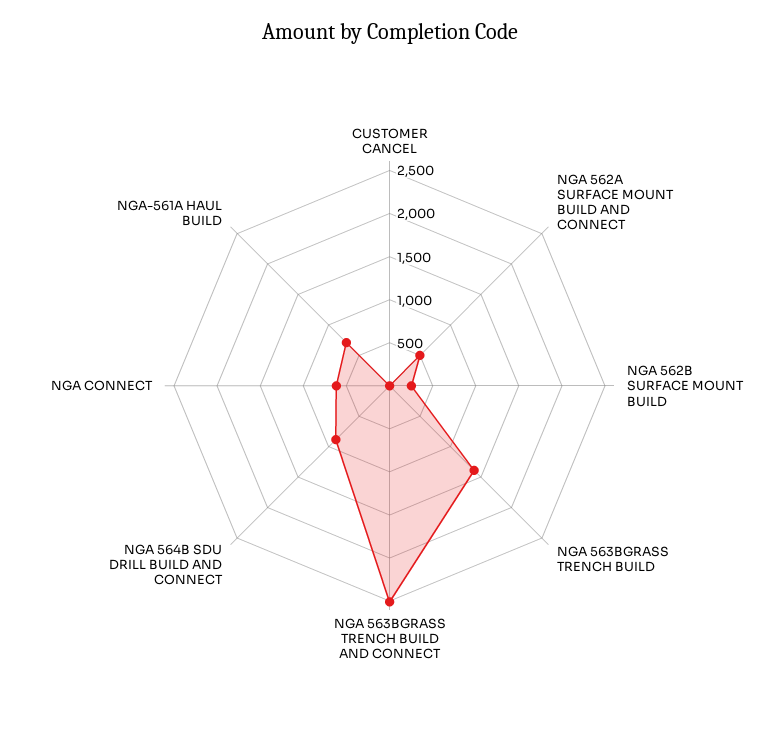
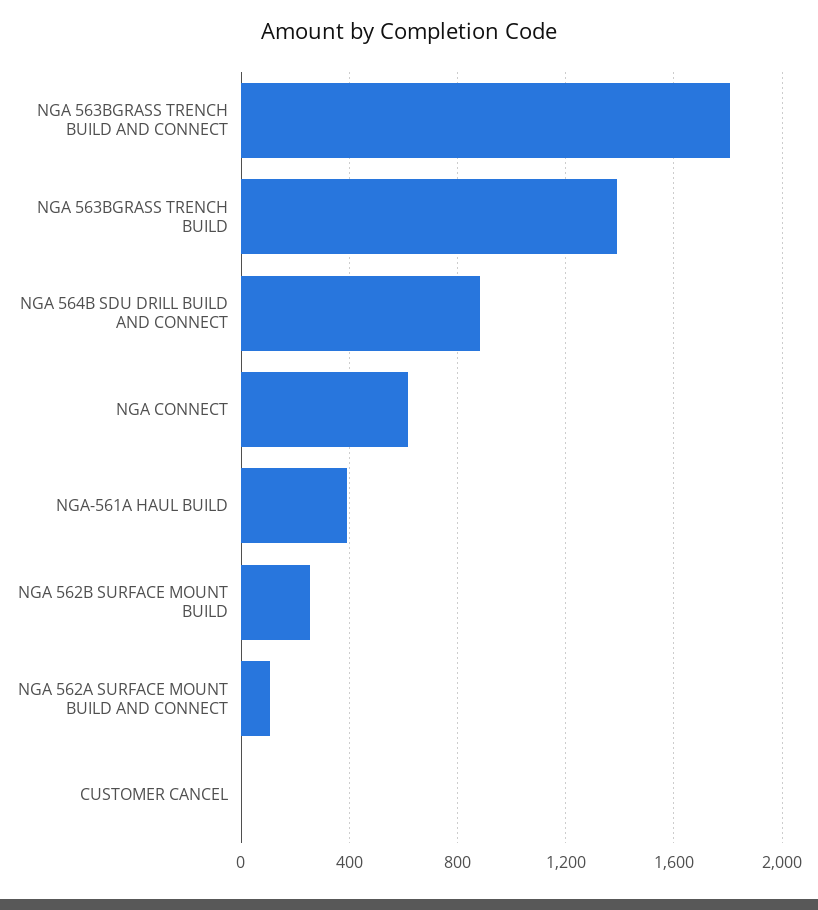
NGA 562A SURFACE MOUNT BUILD AND CONNECT: 500 -> 100
NGA 563BGRASS TRENCH BUILD AND CONNECT: 2500 -> 1800
NGA-561A HAUL BUILD: 700 -> 400

